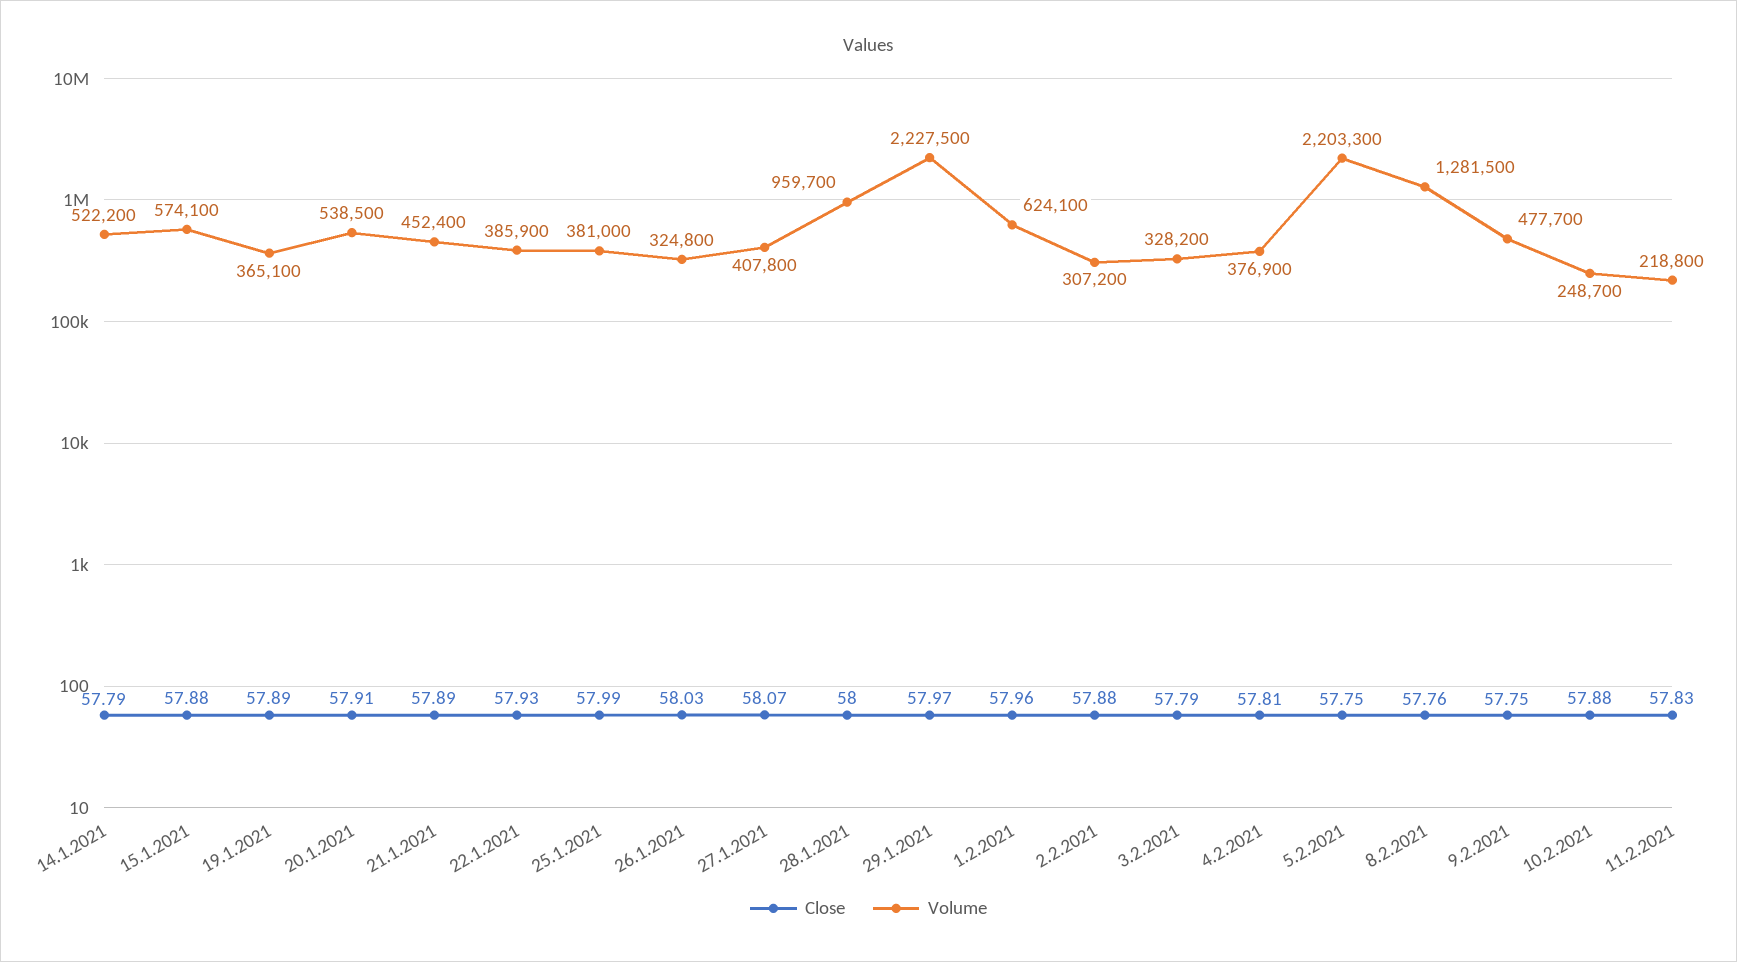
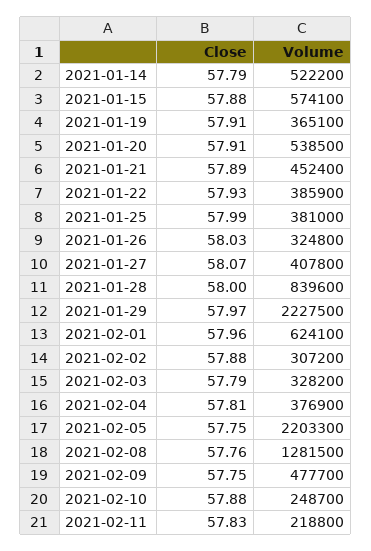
Close, 19.1.2021: 57.89 -> 57.91
Volume, 28.1.2021: 959700 -> 839600

